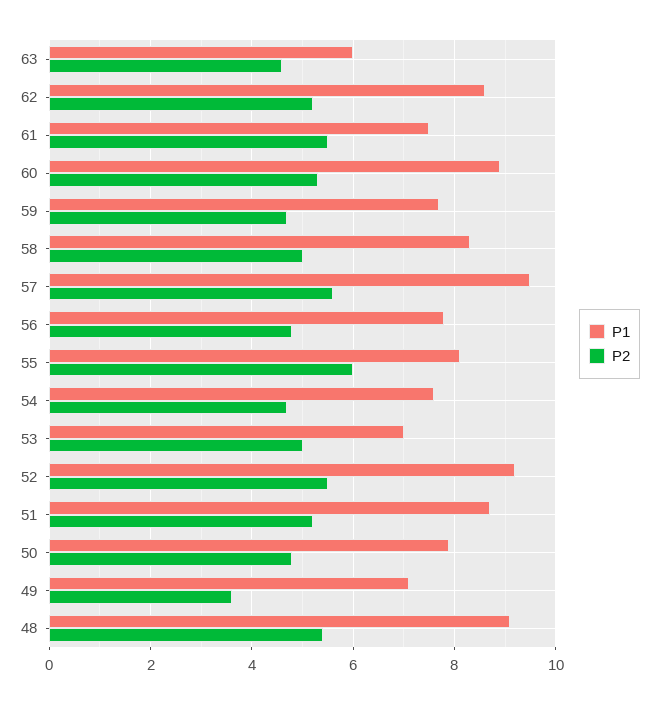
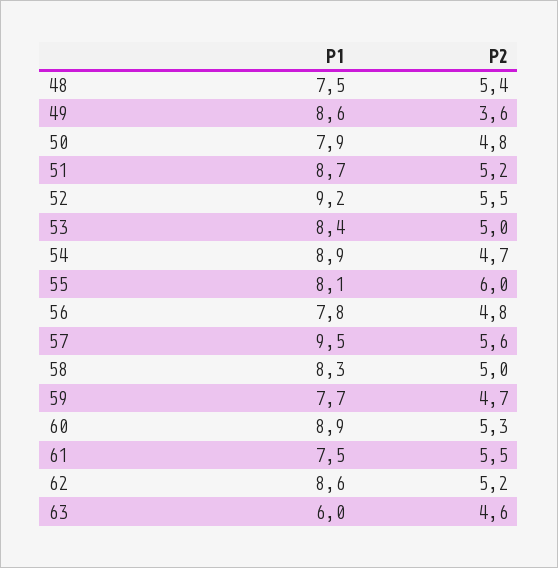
P1, 54: 7.5 -> 8.9
P1, 53: 7 -> 8.4
P1, 49: 7 -> 8.6
P1, 48: 9 -> 7.5

